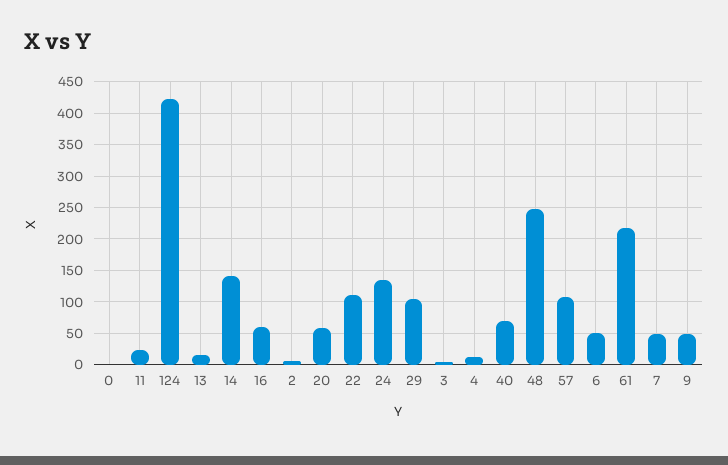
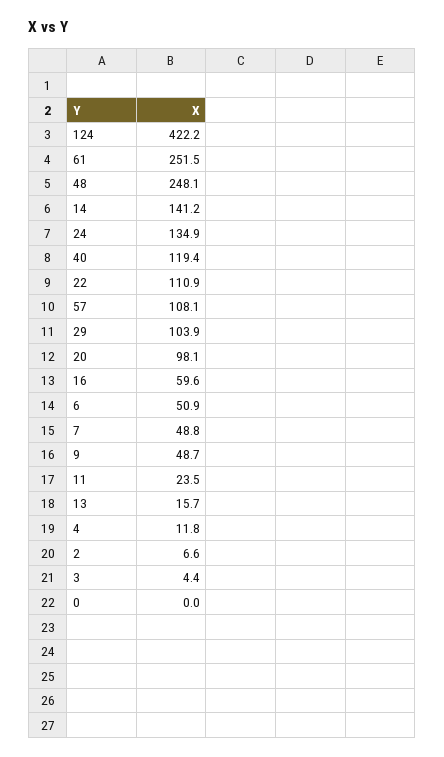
20: 60 -> 98.1
40: 70 -> 119.4
61: 220 -> 251.5

